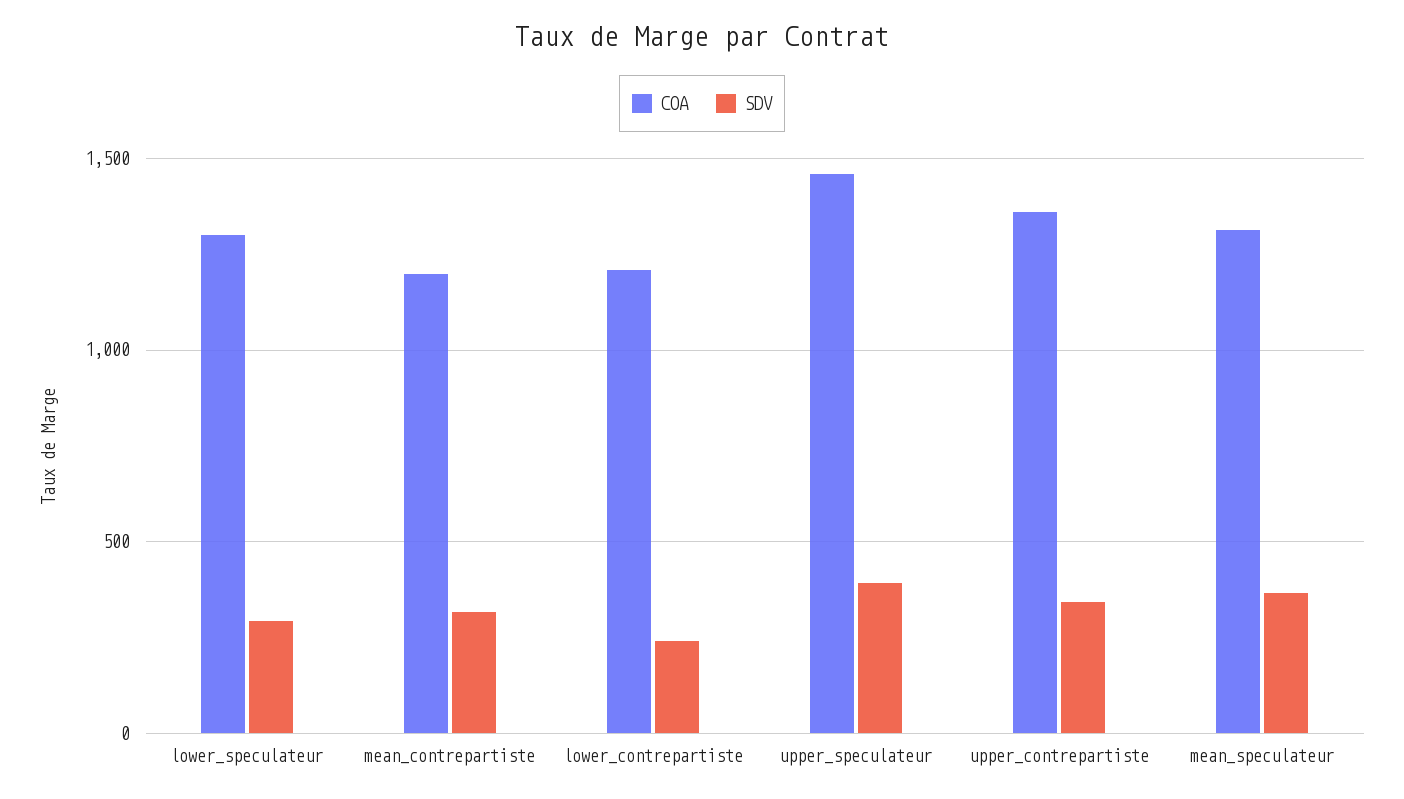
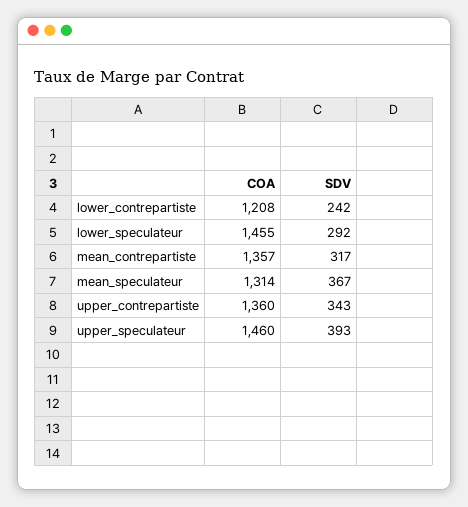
COA, lower_speculateur: 1300 -> 1455
COA, mean_contrepartiste: 1200 -> 1357

